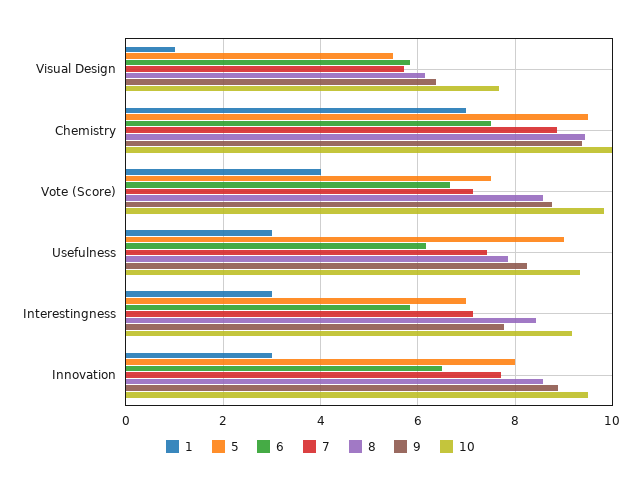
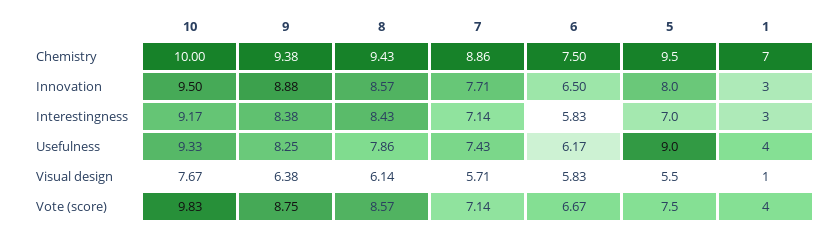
1, Usefulness: 3 -> 4
9, Interestingness: 7.8 -> 8.38

